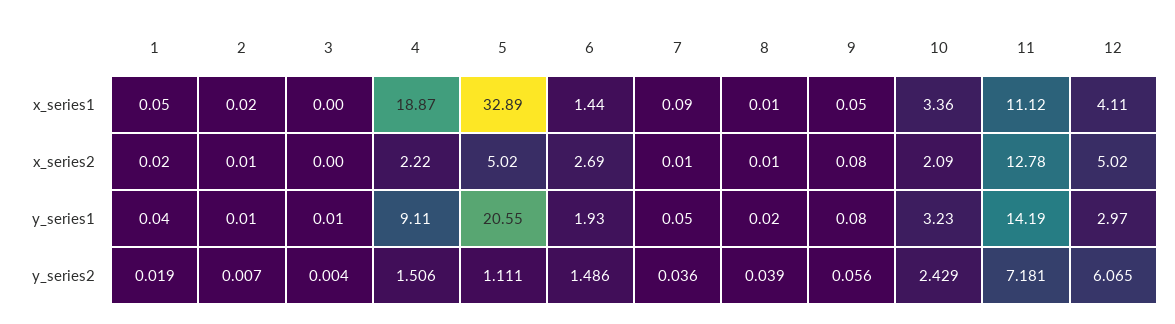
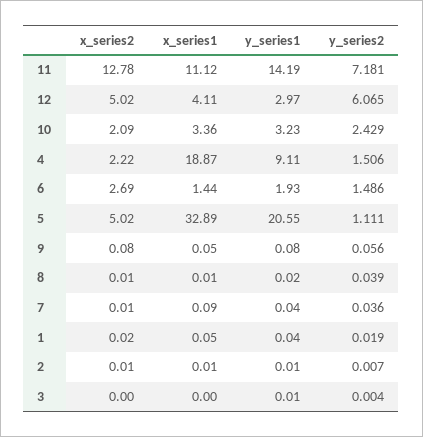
2, x_series1: 0.02 -> 0.01
7, y_series1: 0.05 -> 0.04

